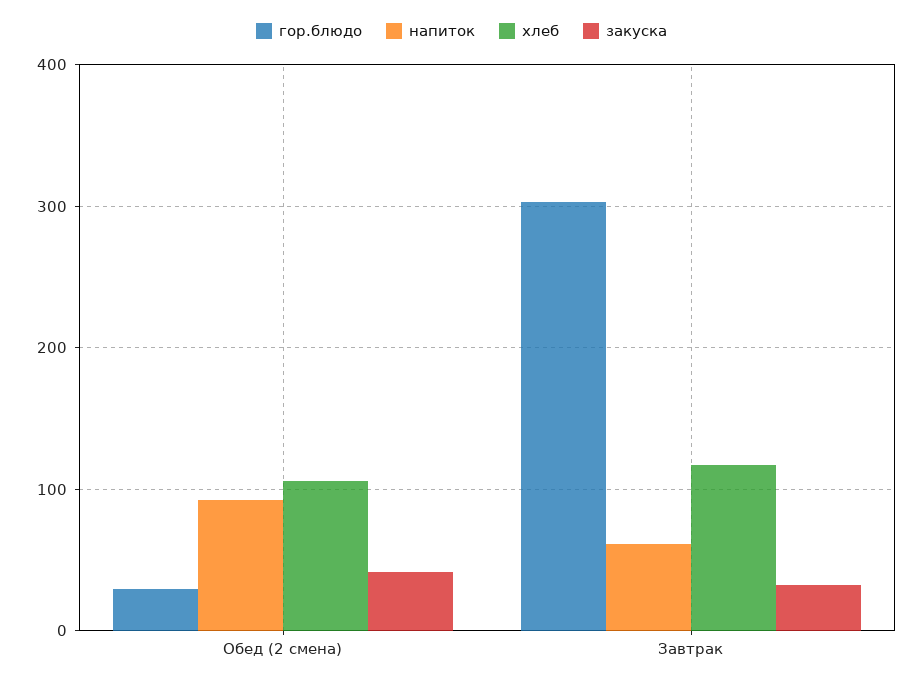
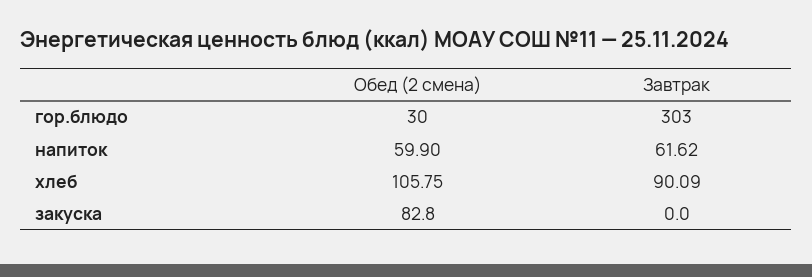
напиток, Обед (2 смена): 90 -> 59.9
закуска, Обед (2 смена): 40 -> 82.8
хлеб, Завтрак: 120 -> 90.09
закуска, Завтрак: 30 -> 0

